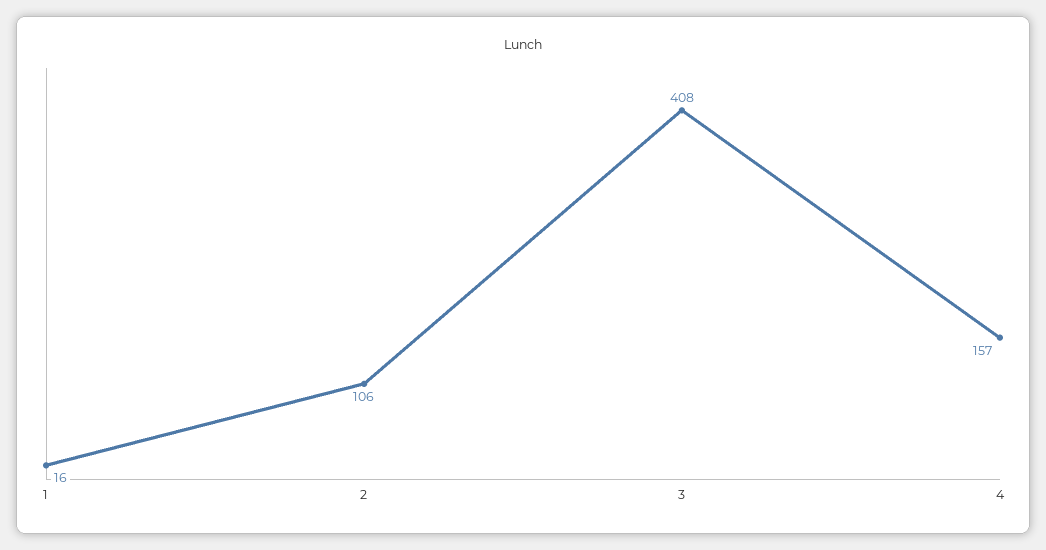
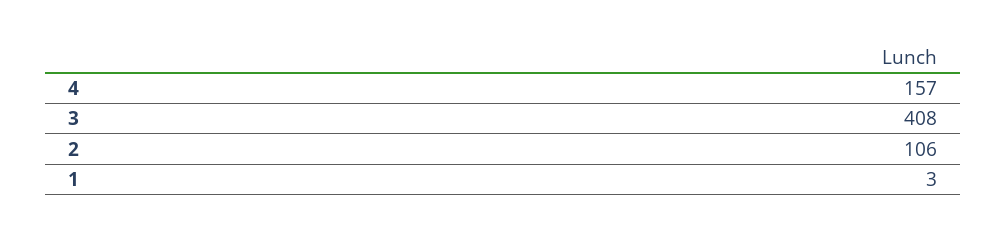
1: 16 -> 3

